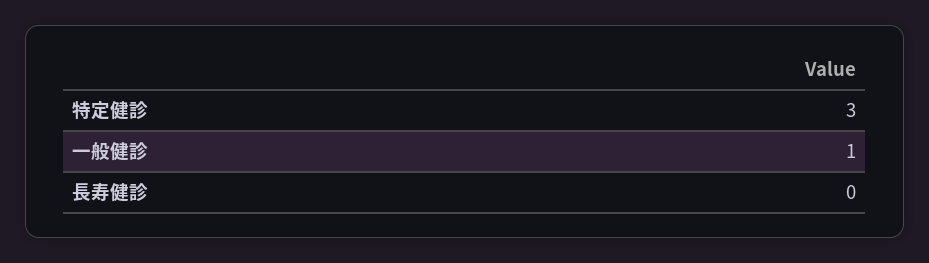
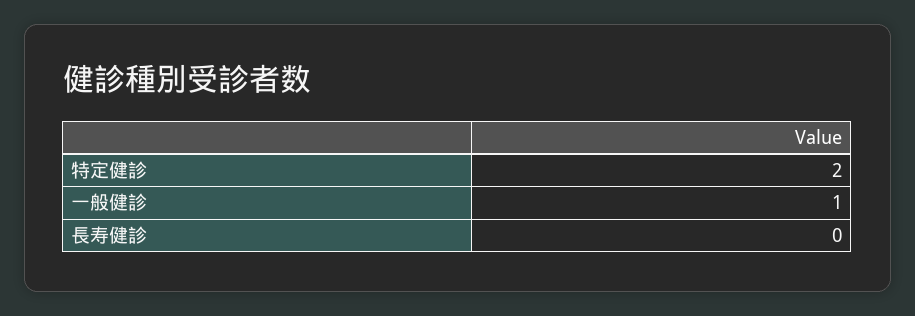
特定健診: 3 -> 2

